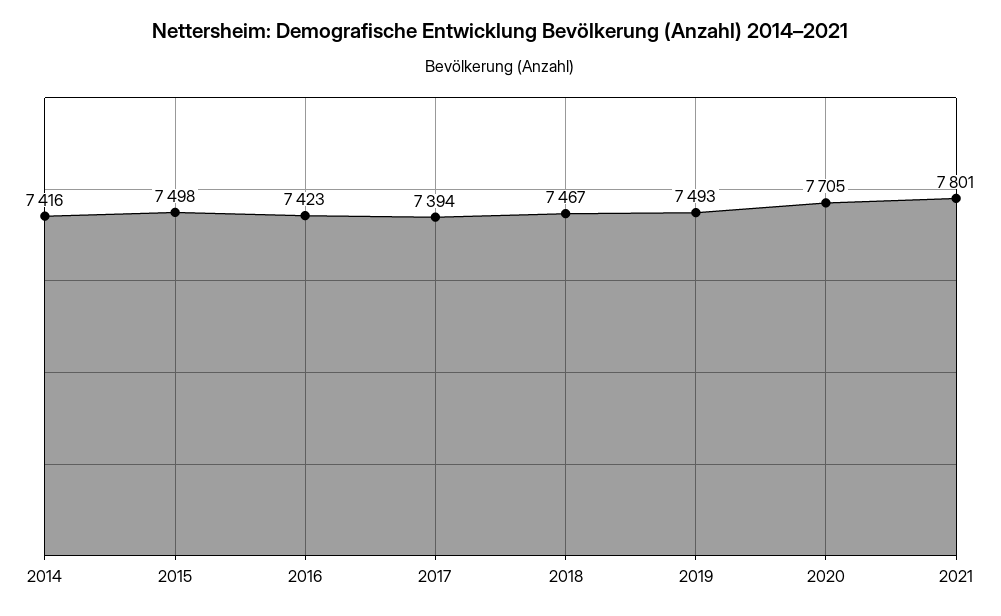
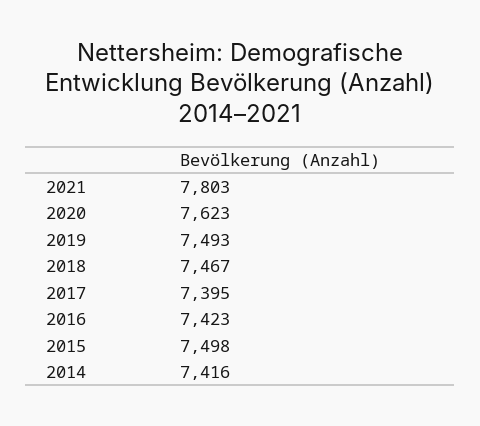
2017: 7394 -> 7395
2020: 7705 -> 7623
2021: 7801 -> 7803

